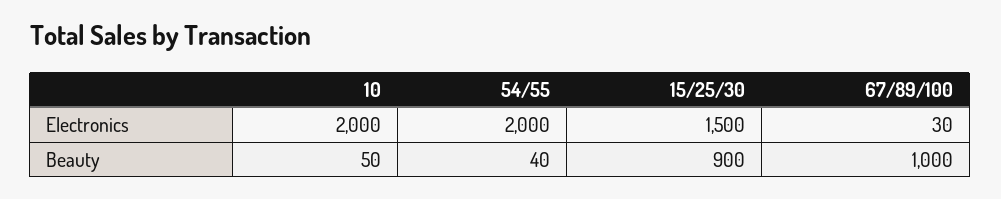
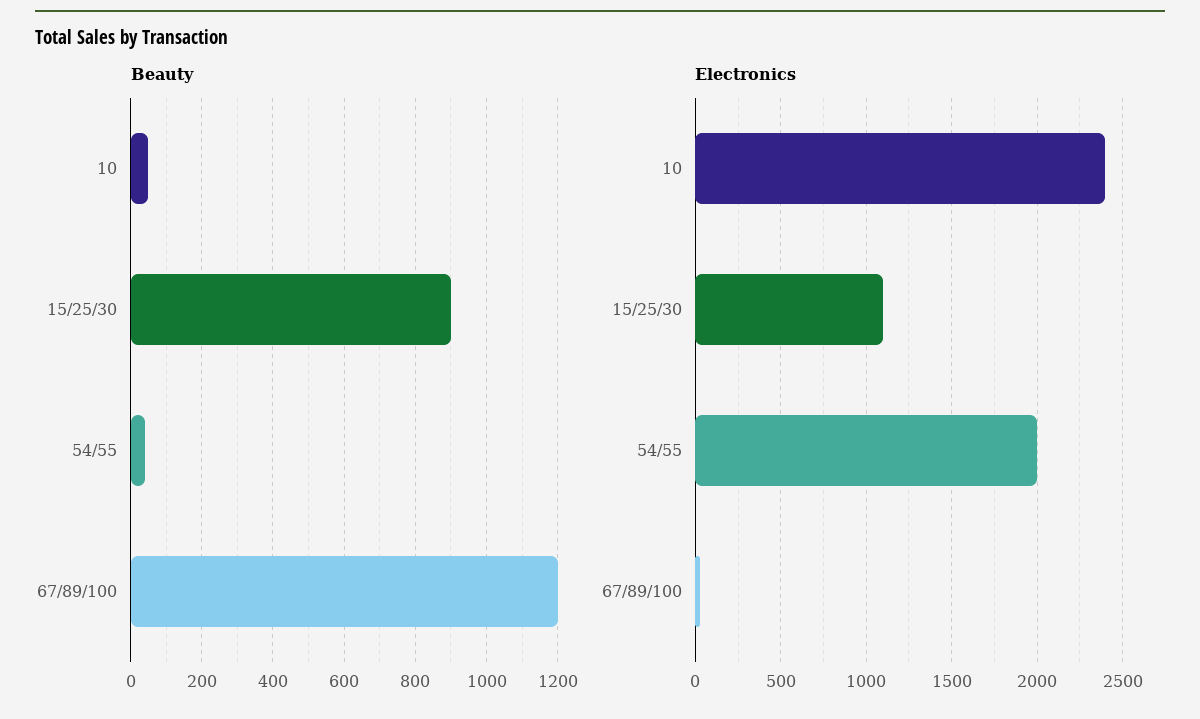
Electronics, 10: 2000 -> 2400
Electronics, 15/25/30: 1500 -> 1100
Beauty, 67/89/100: 1000 -> 1200

